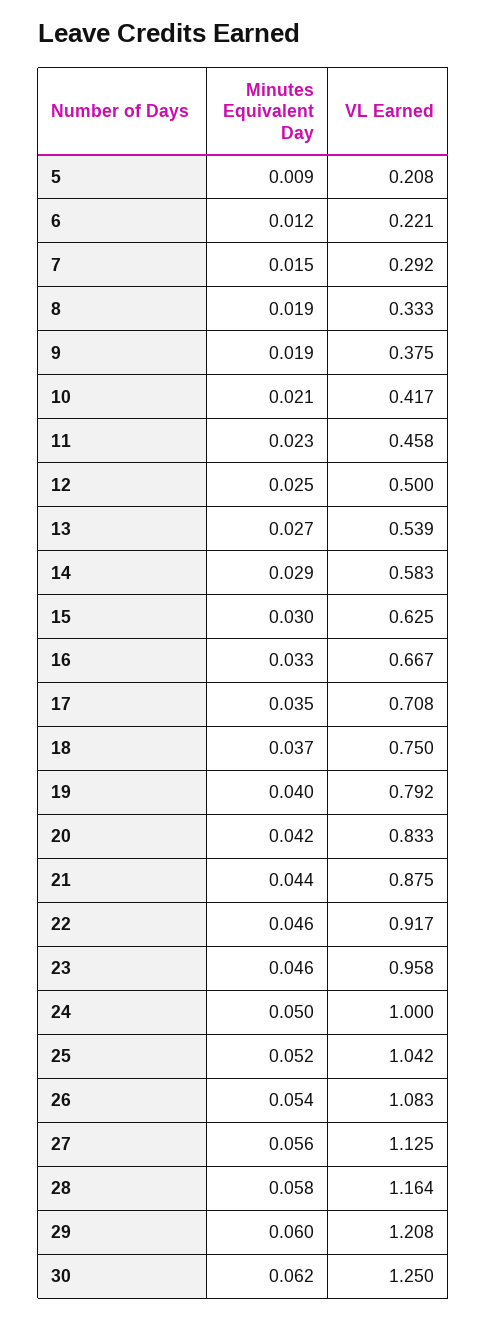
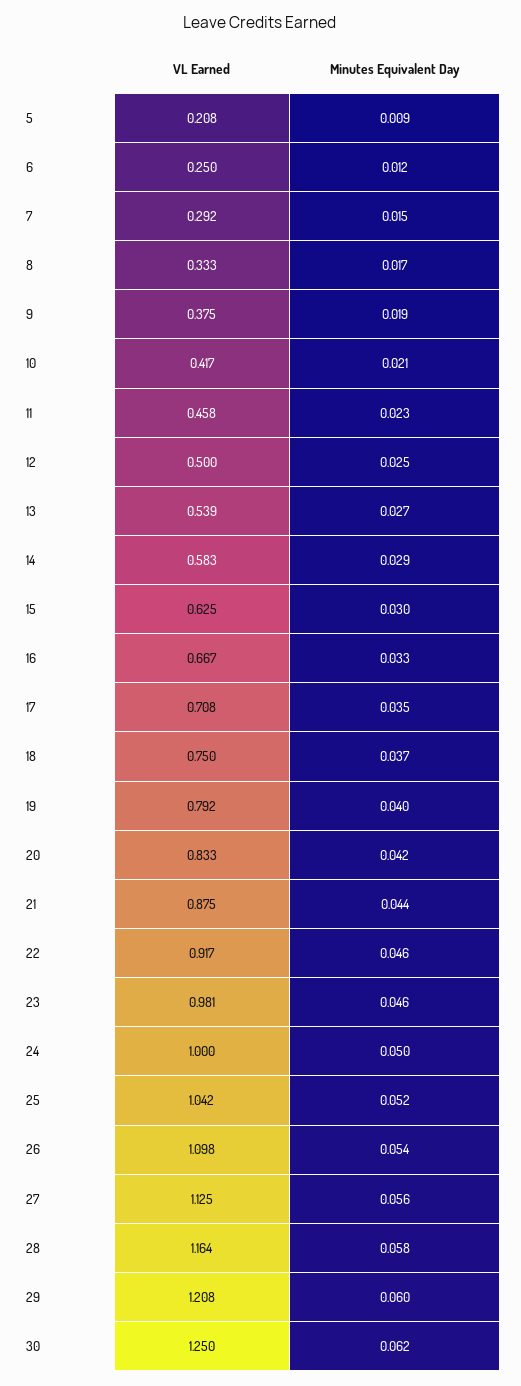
VL Earned, 6: 0.221 -> 0.25
Minutes Equivalent Day, 8: 0.019 -> 0.017
VL Earned, 23: 0.958 -> 0.981
VL Earned, 26: 1.083 -> 1.098

